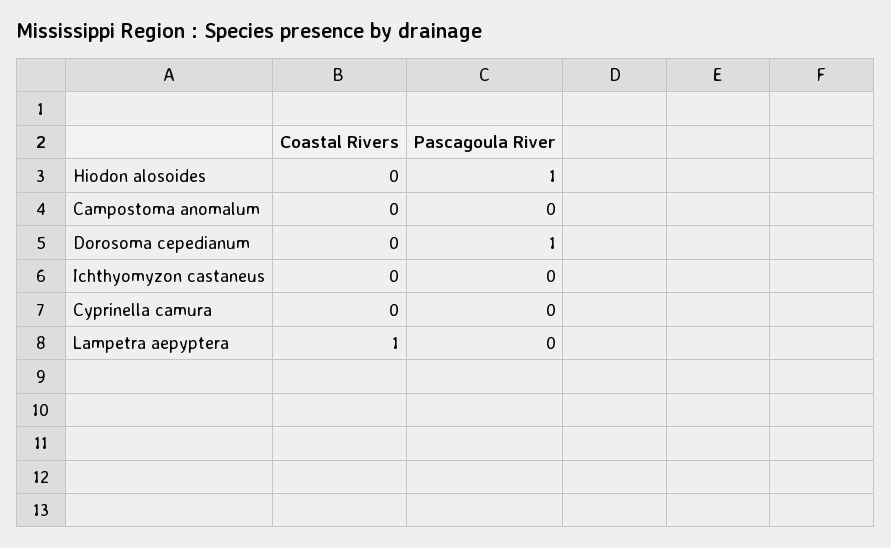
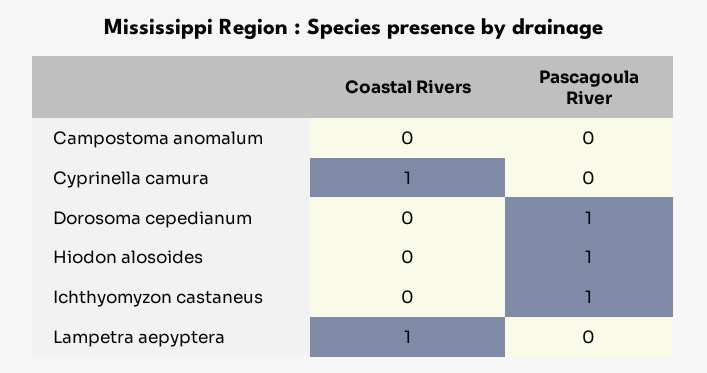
Pascagoula River, Ichthyomyzon castaneus: 0 -> 1
Coastal Rivers, Cyprinella camura: 0 -> 1

